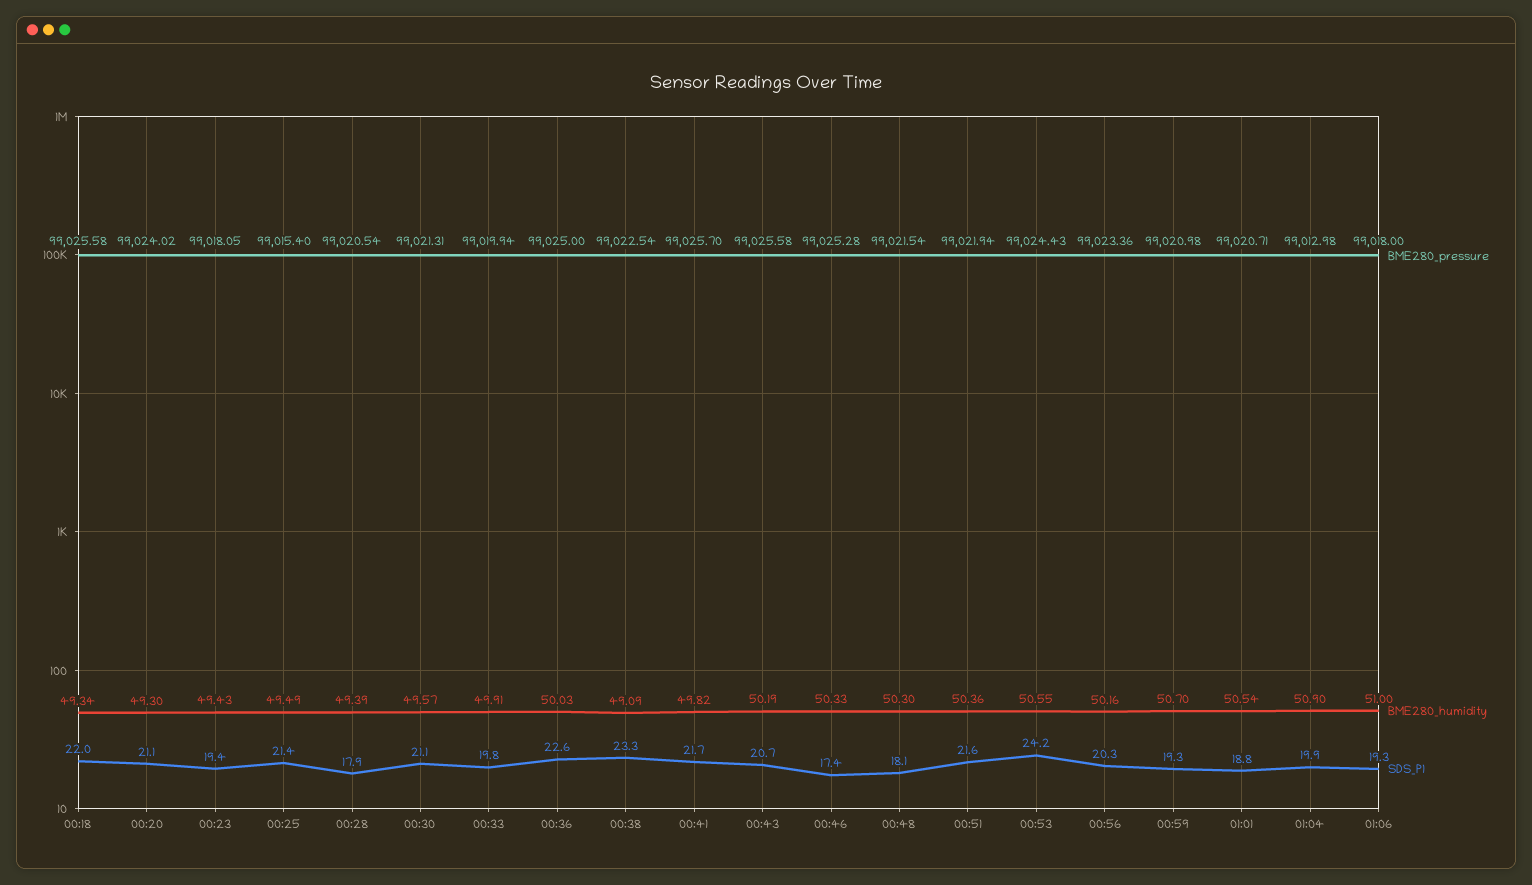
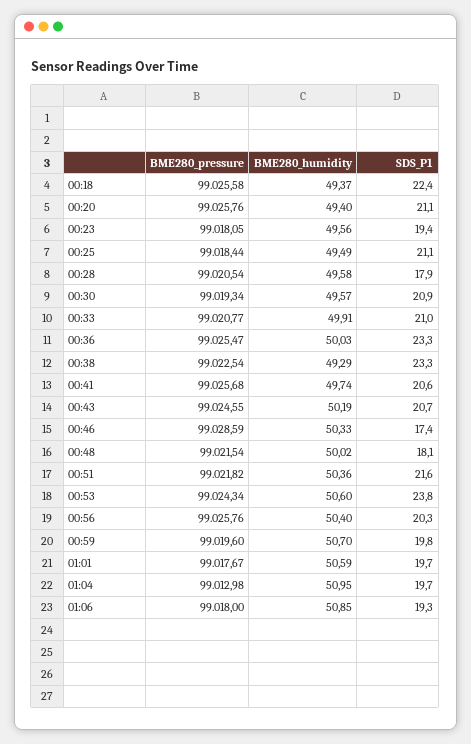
BME280_humidity, 00:18: 49.34 -> 49.37
SDS_P1, 00:18: 22 -> 22.4
BME280_pressure, 00:20: 99024.02 -> 99025.76
BME280_humidity, 00:20: 49.3 -> 49.4
BME280_humidity, 00:23: 49.43 -> 49.56
BME280_pressure, 00:25: 99015.4 -> 99018.44
SDS_P1, 00:25: 21.4 -> 21.1
BME280_humidity, 00:28: 49.39 -> 49.58
BME280_pressure, 00:30: 99021.31 -> 99019.34
SDS_P1, 00:30: 21.1 -> 20.9
BME280_pressure, 00:33: 99019.94 -> 99020.77
SDS_P1, 00:33: 19.8 -> 21
BME280_pressure, 00:36: 99025 -> 99025.47
SDS_P1, 00:36: 22.6 -> 23.3
BME280_humidity, 00:38: 49.09 -> 49.29
BME280_pressure, 00:41: 99025.7 -> 99025.68
BME280_humidity, 00:41: 49.82 -> 49.74
SDS_P1, 00:41: 21.7 -> 20.6
BME280_pressure, 00:43: 99025.58 -> 99024.55
BME280_pressure, 00:46: 99025.28 -> 99028.59
BME280_humidity, 00:48: 50.3 -> 50.02
BME280_pressure, 00:51: 99021.94 -> 99021.82
BME280_pressure, 00:53: 99024.43 -> 99024.34
BME280_humidity, 00:53: 50.55 -> 50.6
SDS_P1, 00:53: 24.2 -> 23.8
BME280_pressure, 00:56: 99023.36 -> 99025.76
BME280_humidity, 00:56: 50.16 -> 50.4
BME280_pressure, 00:59: 99020.98 -> 99019.6
SDS_P1, 00:59: 19.3 -> 19.8
BME280_pressure, 01:01: 99020.71 -> 99017.67
BME280_humidity, 01:01: 50.54 -> 50.59
SDS_P1, 01:01: 18.8 -> 19.7
BME280_humidity, 01:04: 50.9 -> 50.95
SDS_P1, 01:04: 19.9 -> 19.7
BME280_humidity, 01:06: 51 -> 50.85

